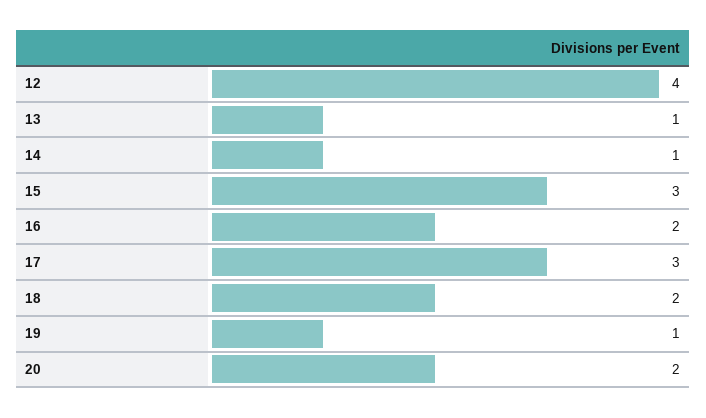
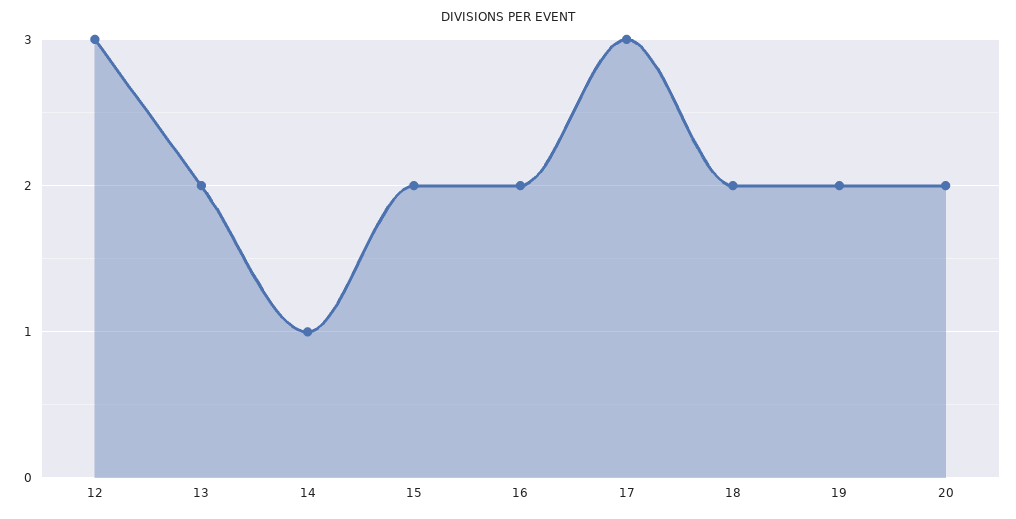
12: 4 -> 3
13: 1 -> 2
15: 3 -> 2
19: 1 -> 2

